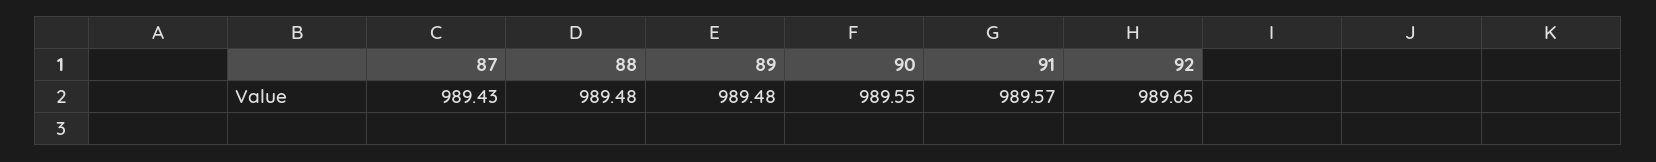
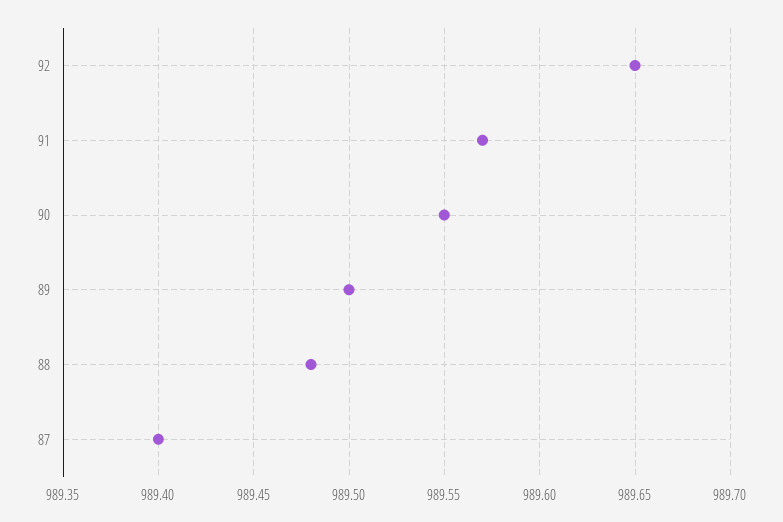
87: 989.43 -> 989.4
89: 989.48 -> 989.5

